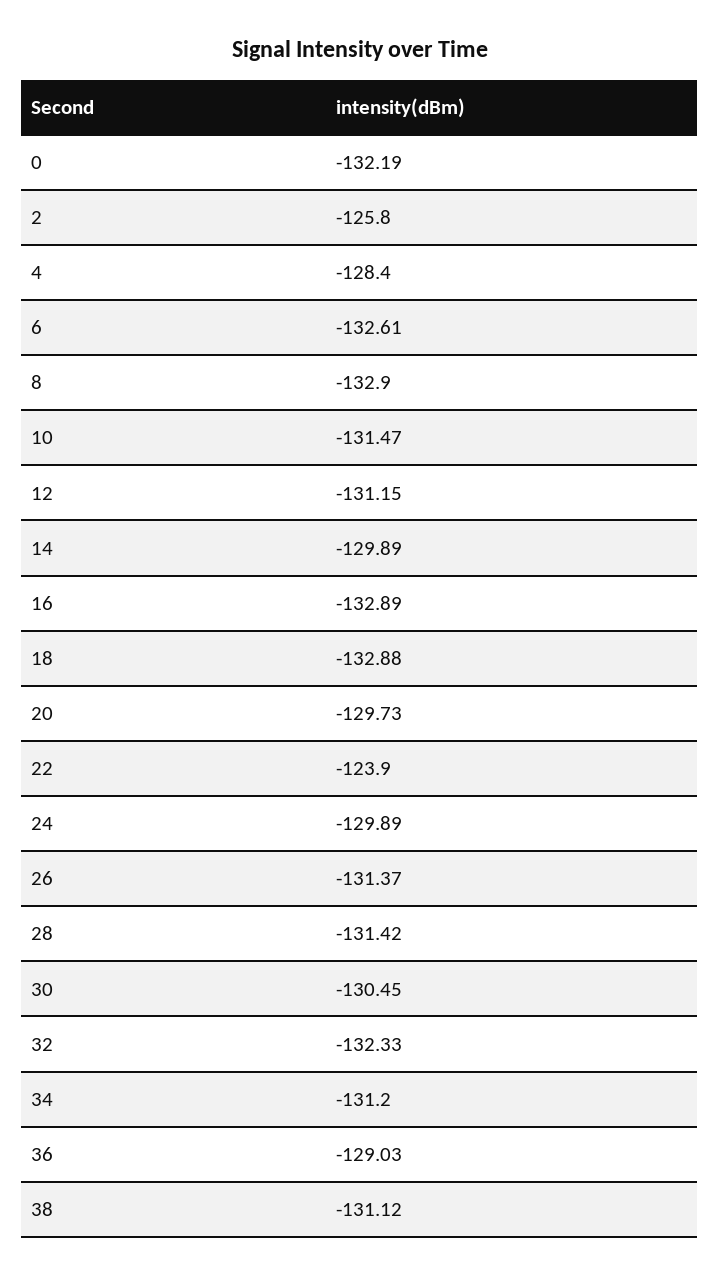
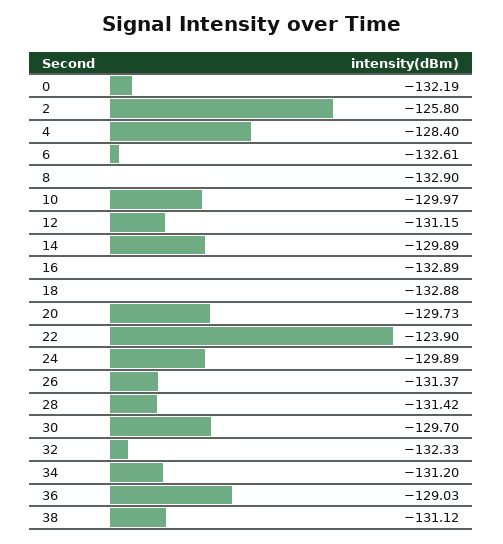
10: -131.47 -> -129.97
30: -130.45 -> -129.7

